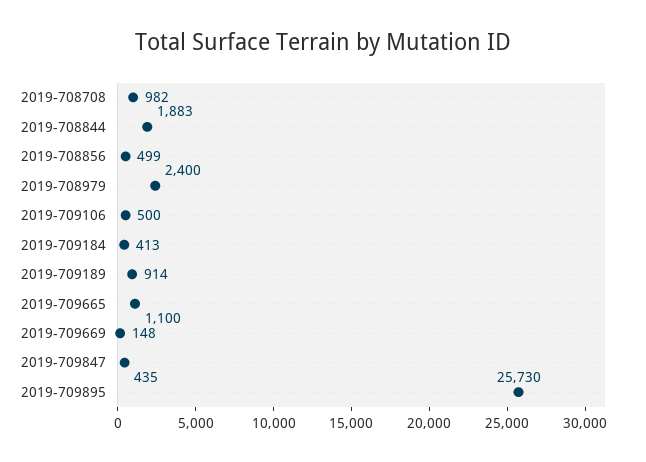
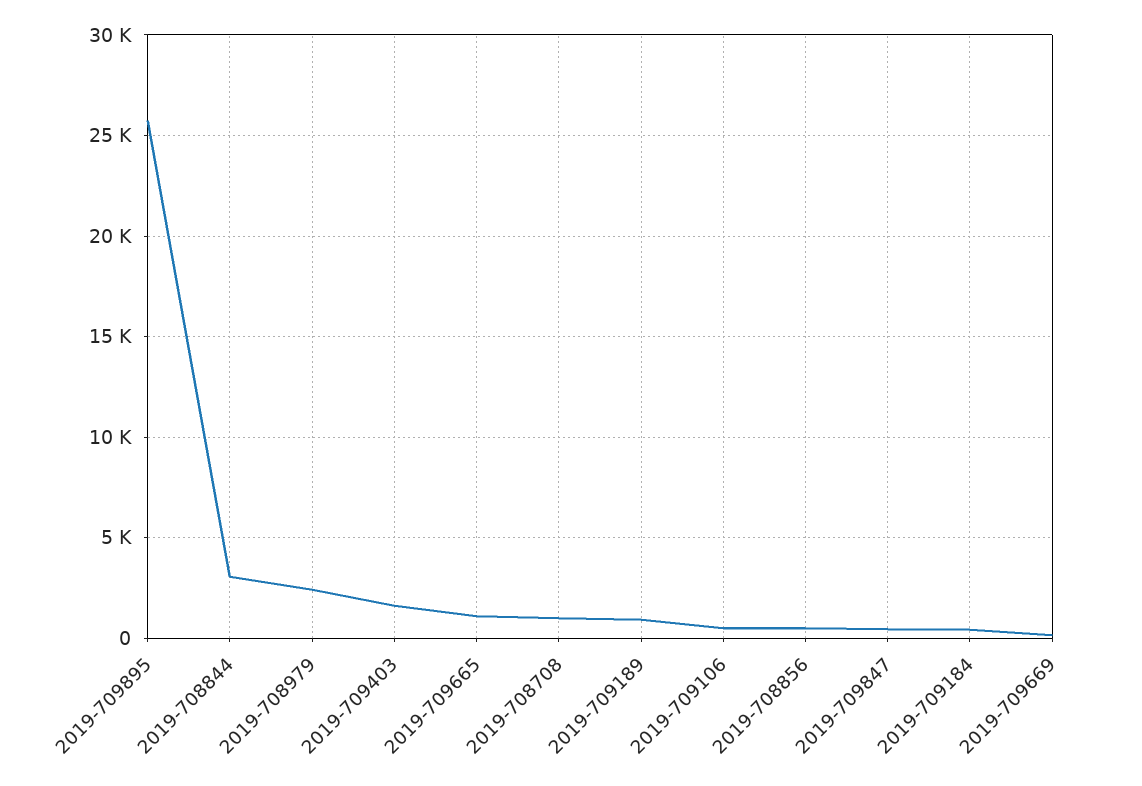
2019-708844: 1883 -> 3000
2019-709403: none -> 1500

